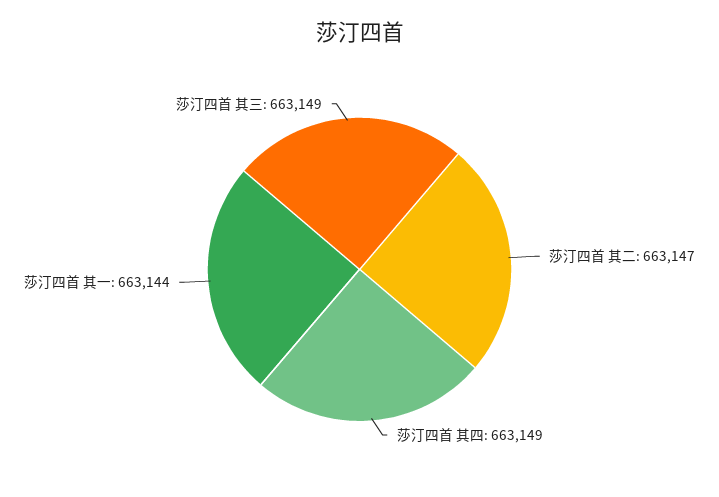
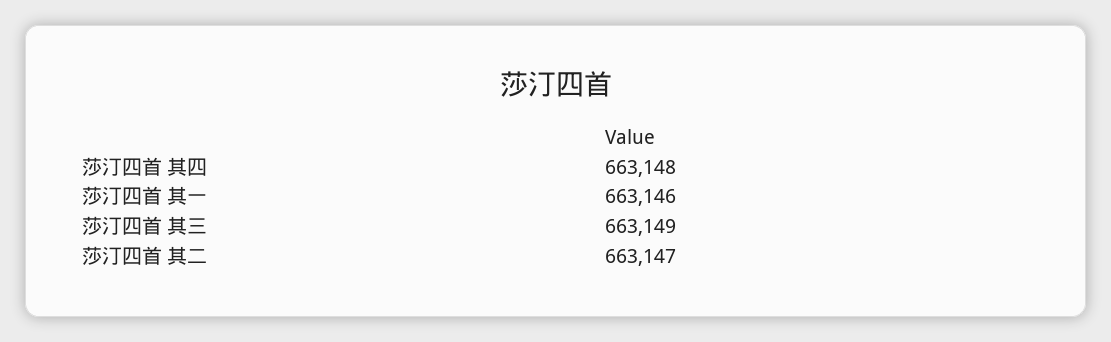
莎汀四首 其四: 663149 -> 663148
莎汀四首 其一: 663144 -> 663146

